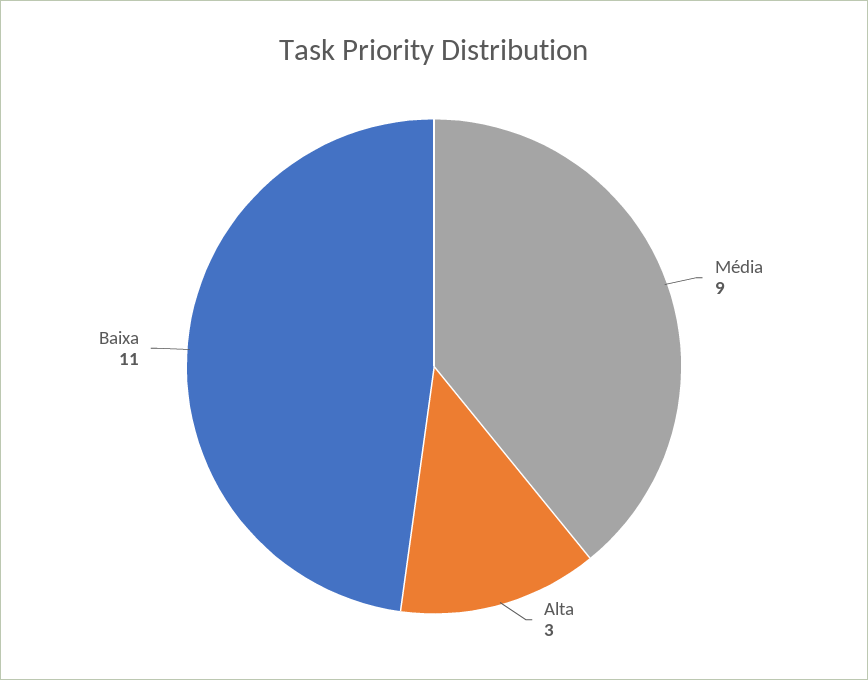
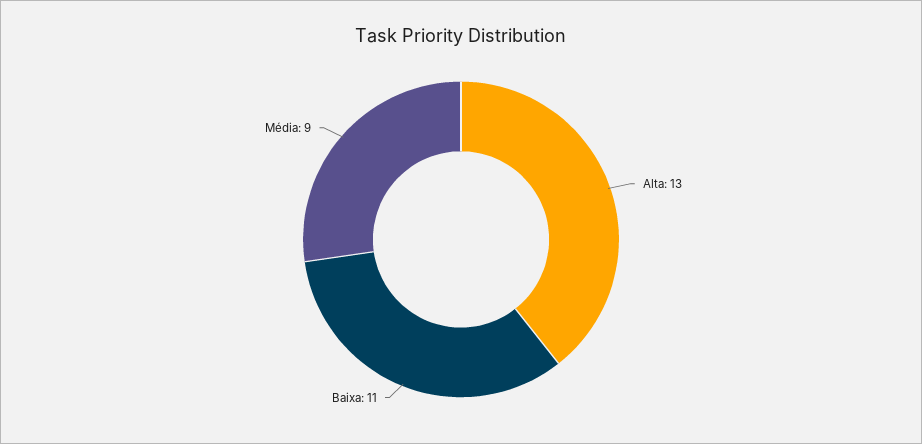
Alta: 3 -> 13

